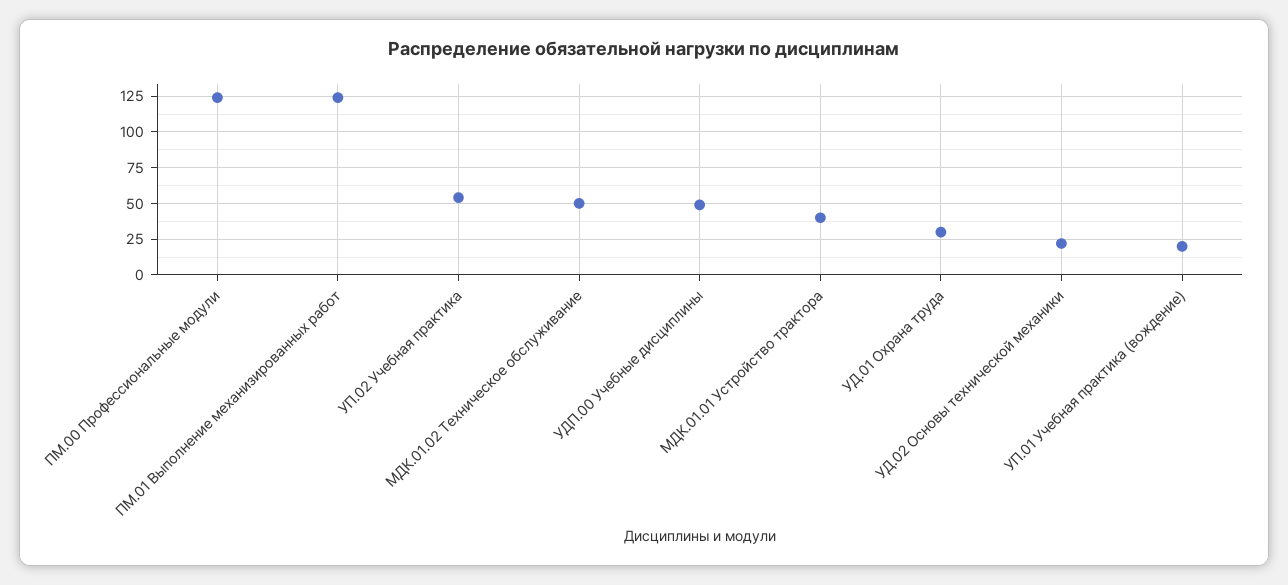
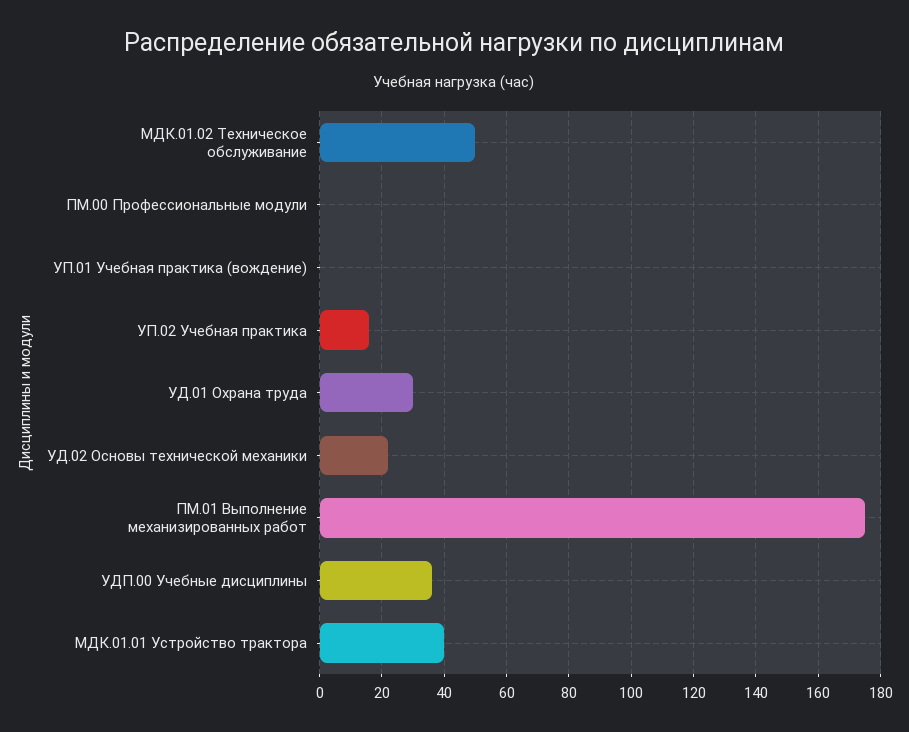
ПМ.00 Профессиональные модули: 125 -> 0
ПМ.01 Выполнение механизированных работ: 125 -> 175
УП.02 Учебная практика: 55 -> 15
УДП.00 Учебные дисциплины: 50 -> 35
УП.01 Учебная практика (вождение): 20 -> 0

